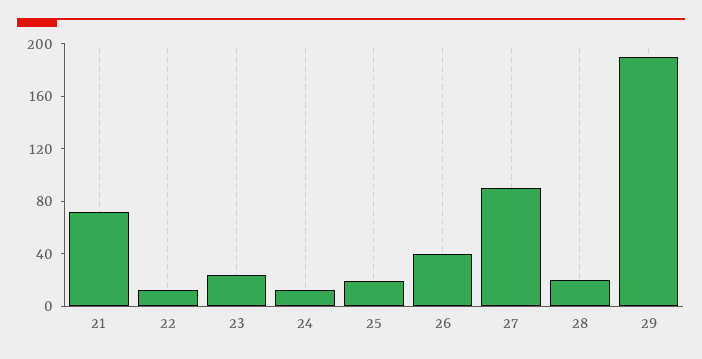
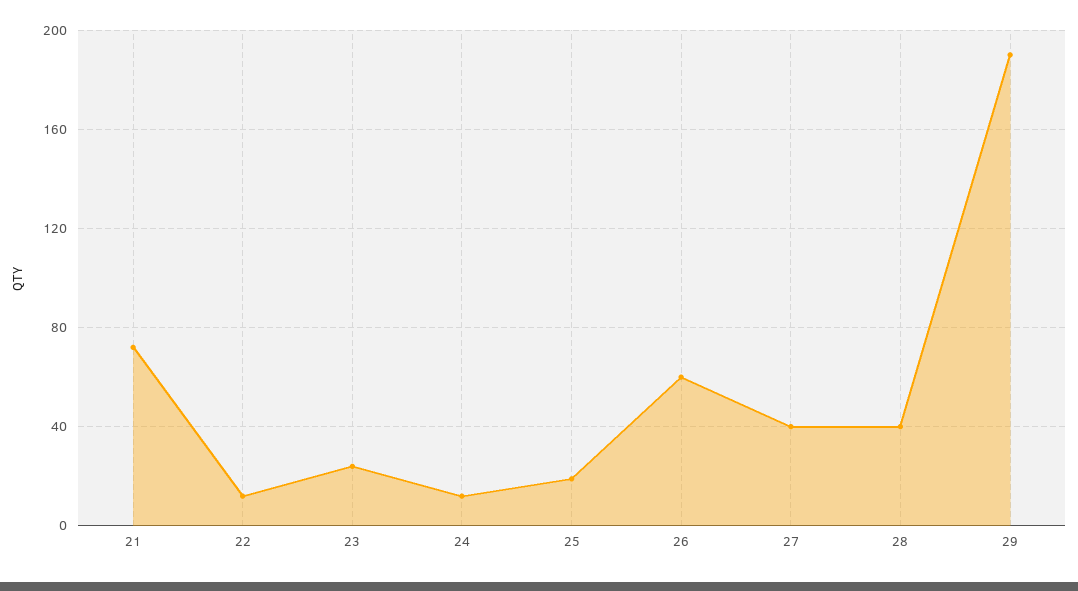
26: 40 -> 60
27: 90 -> 40
28: 20 -> 40

